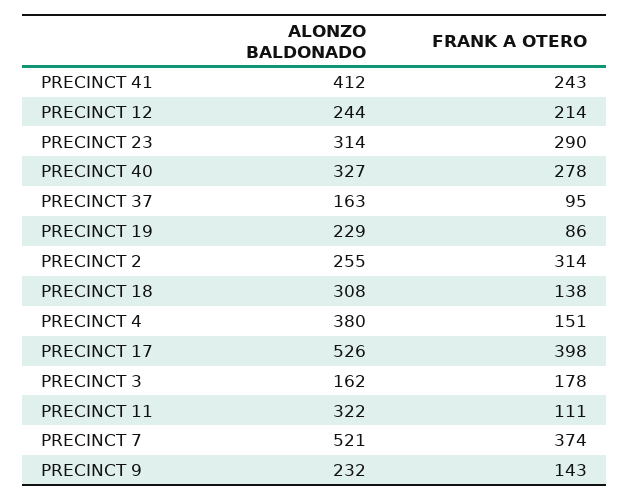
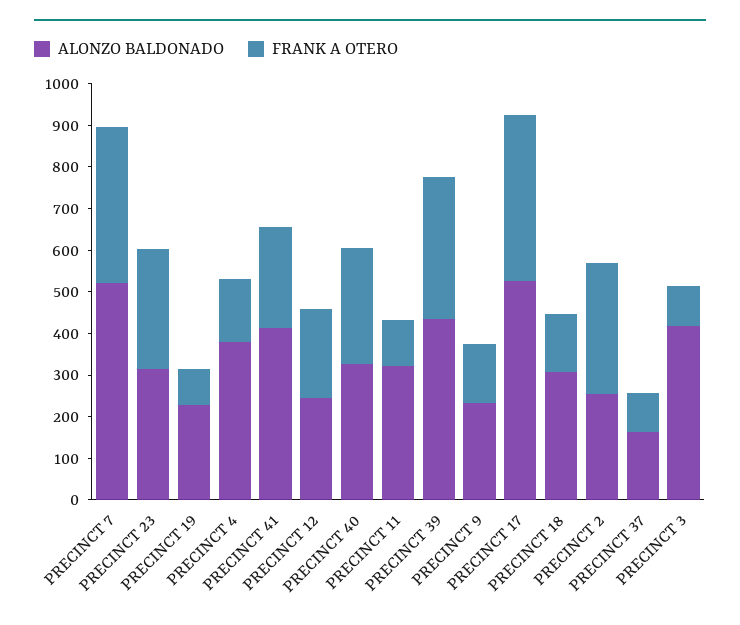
ALONZO BALDONADO, PRECINCT 3: 162 -> 420
FRANK A OTERO, PRECINCT 3: 178 -> 100
ALONZO BALDONADO, PRECINCT 39: none -> 440
FRANK A OTERO, PRECINCT 39: none -> 340

